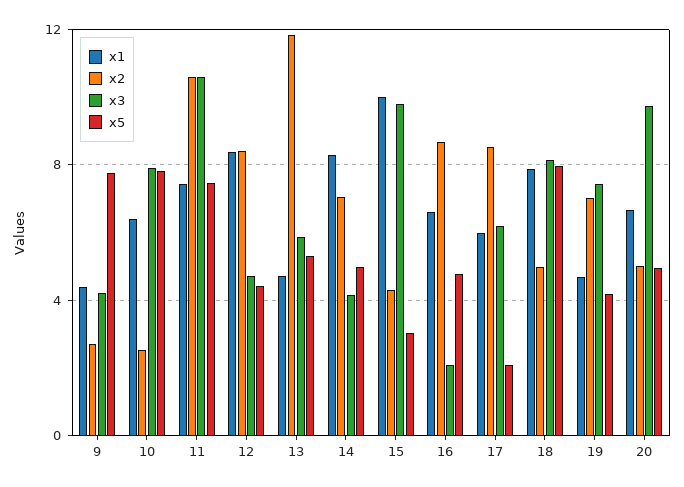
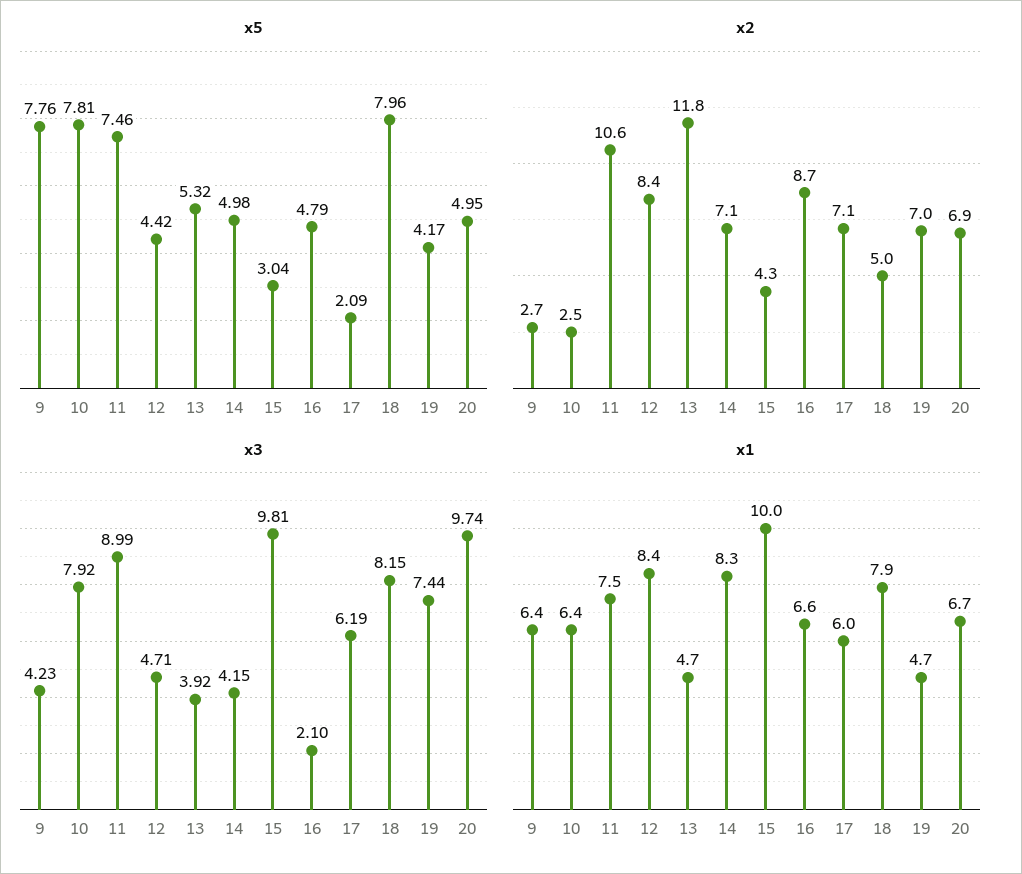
x1, 9: 4.5 -> 6.4
x3, 11: 10.5 -> 8.99
x3, 13: 6 -> 3.92
x2, 17: 8.5 -> 7.1
x2, 20: 5 -> 6.9

